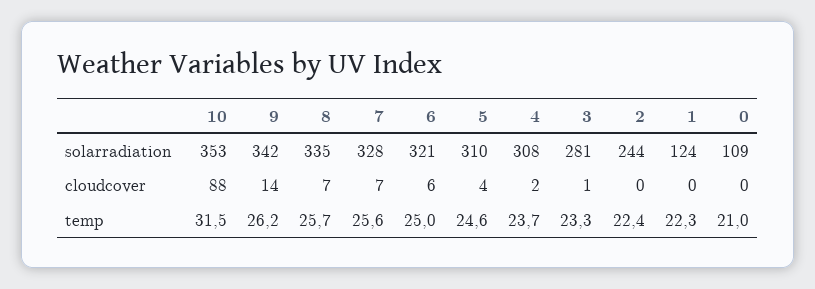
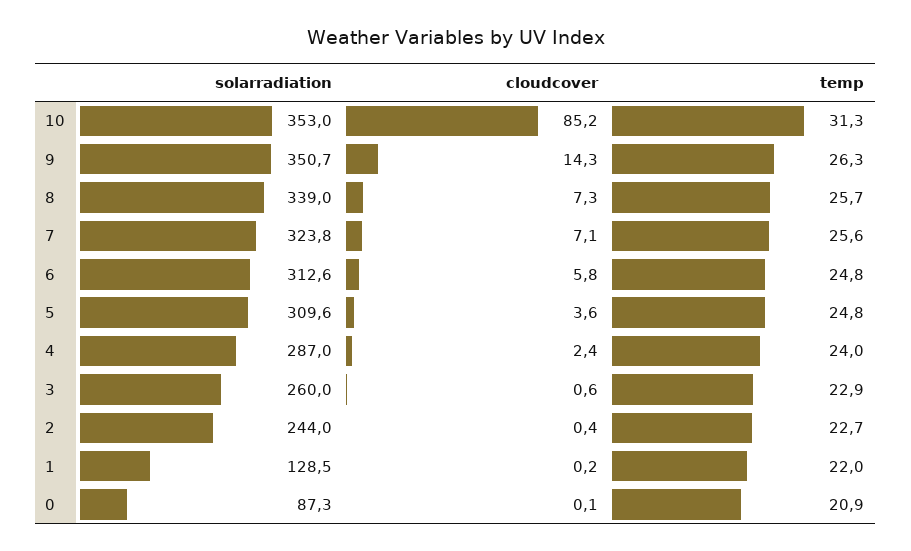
9, solarradiation: 342 -> 350.7
8, solarradiation: 335 -> 339
7, solarradiation: 328 -> 323.8
6, solarradiation: 321 -> 312.6
4, solarradiation: 308 -> 287
3, solarradiation: 281 -> 260
1, solarradiation: 124 -> 128.5
0, solarradiation: 109 -> 87.3
10, cloudcover: 88 -> 85.2
10, temp: 31.5 -> 31.3
9, temp: 26.2 -> 26.3
6, temp: 25 -> 24.8
5, temp: 24.6 -> 24.8
4, temp: 23.7 -> 24
3, temp: 23.3 -> 22.9
2, temp: 22.4 -> 22.7
1, temp: 22.3 -> 22
0, temp: 21 -> 20.9

